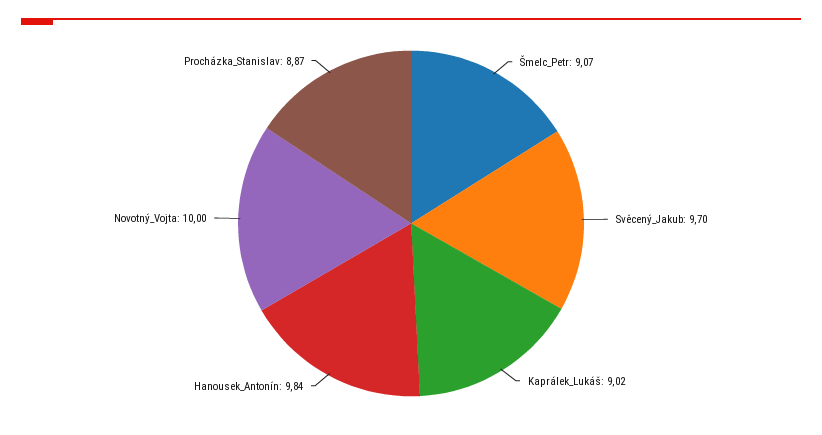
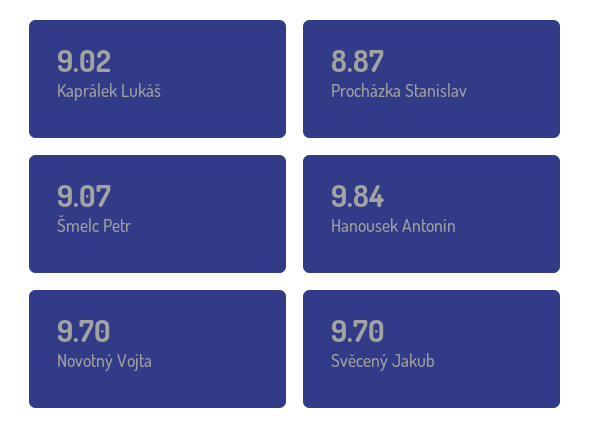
Novotný_Vojta: 10 -> 9.7

